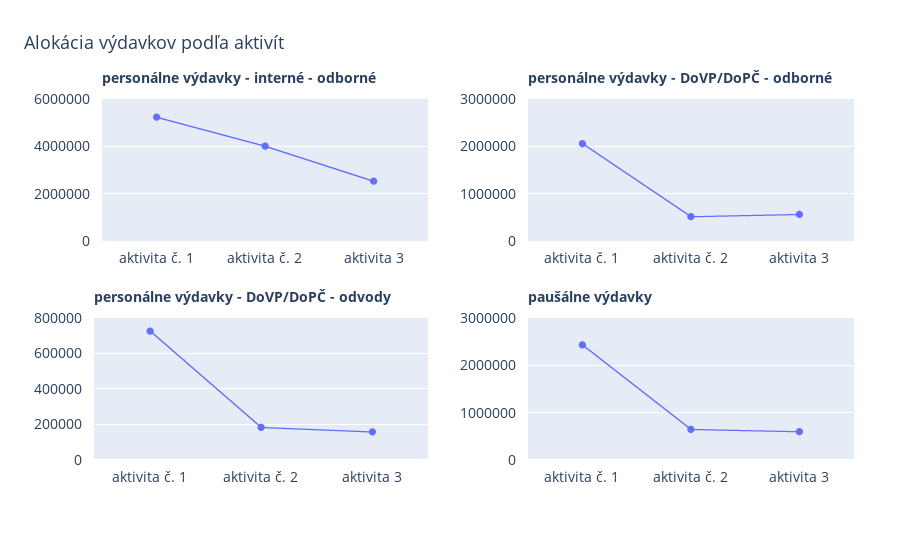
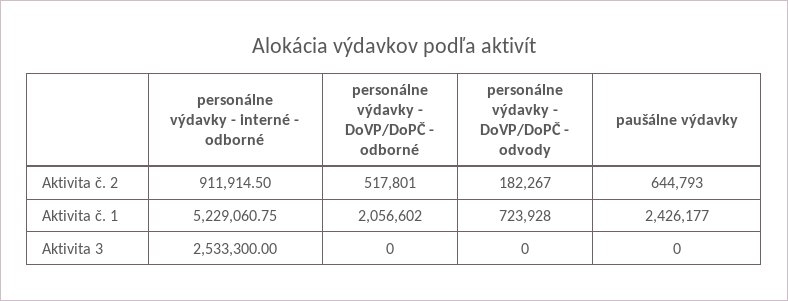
personálne výdavky - interné - odborné, aktivita č. 2: 4000000 -> 911914.5
personálne výdavky - DoVP/DoPČ - odborné, aktivita 3: 600000 -> 0
personálne výdavky - DoVP/DoPČ - odvody, aktivita 3: 150000 -> 0
paušálne výdavky, aktivita 3: 600000 -> 0

